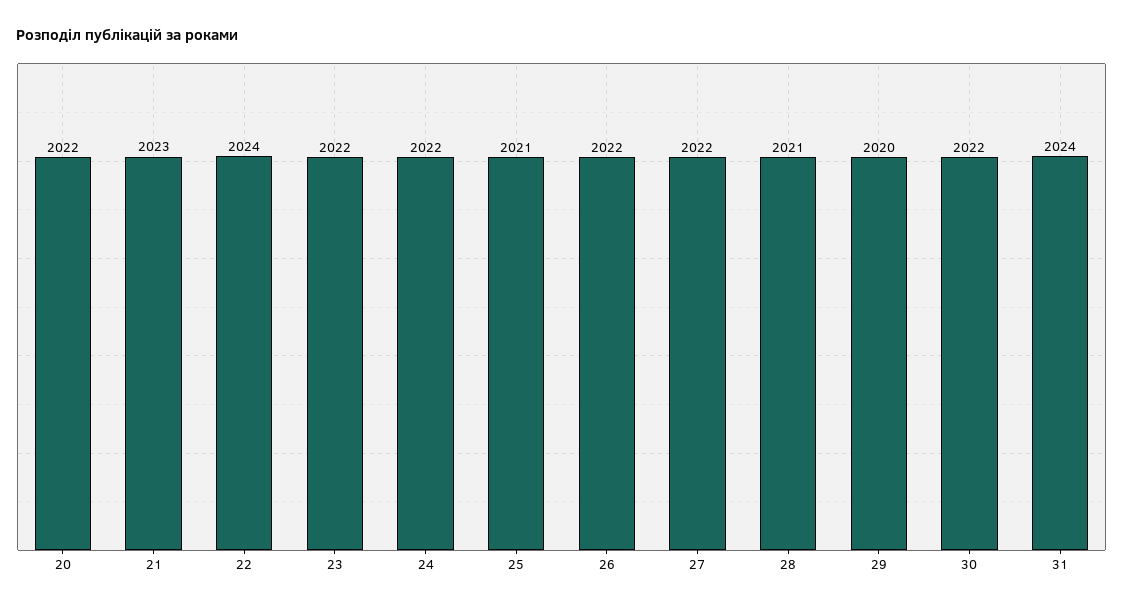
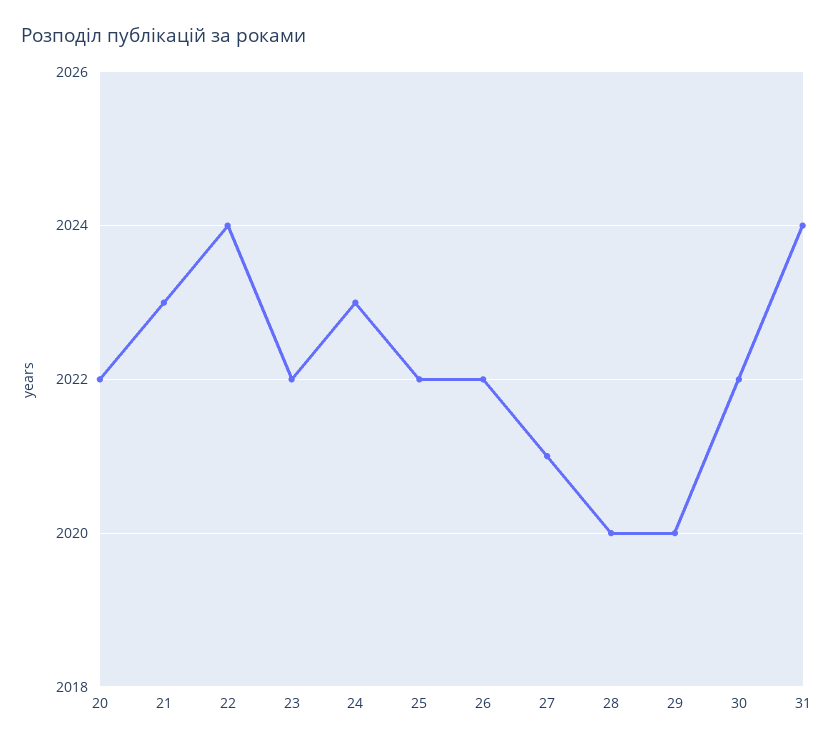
24: 2022 -> 2023
25: 2021 -> 2022
27: 2022 -> 2021
28: 2021 -> 2020

